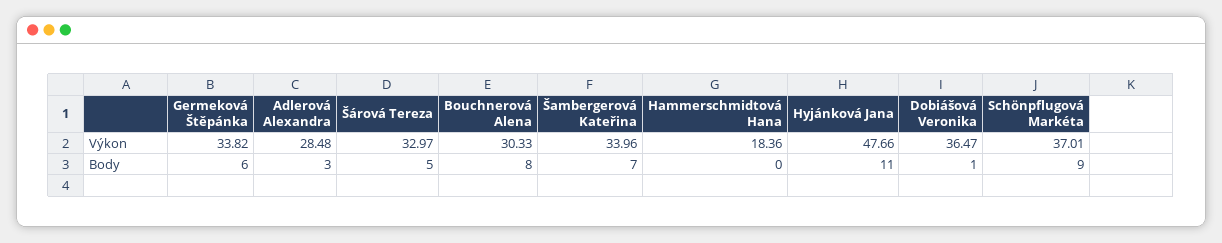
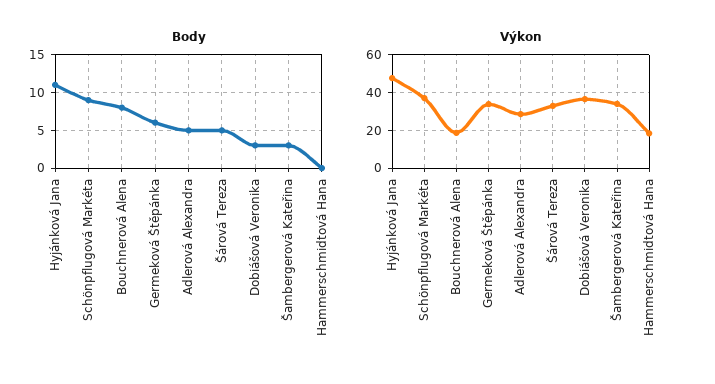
Výkon, Bouchnerová Alena: 30.33 -> 20
Body, Adlerová Alexandra: 3 -> 5
Body, Šambergerová Kateřina: 7 -> 3
Body, Dobiášová Veronika: 1 -> 3

